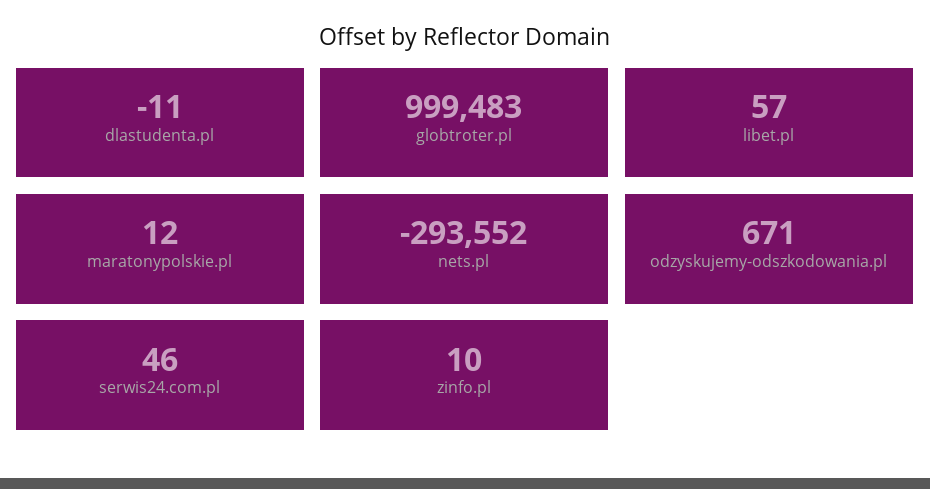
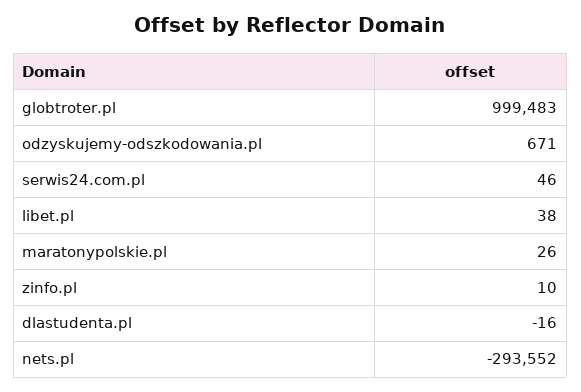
dlastudenta.pl: -11 -> -16
libet.pl: 57 -> 38
maratonypolskie.pl: 12 -> 26

